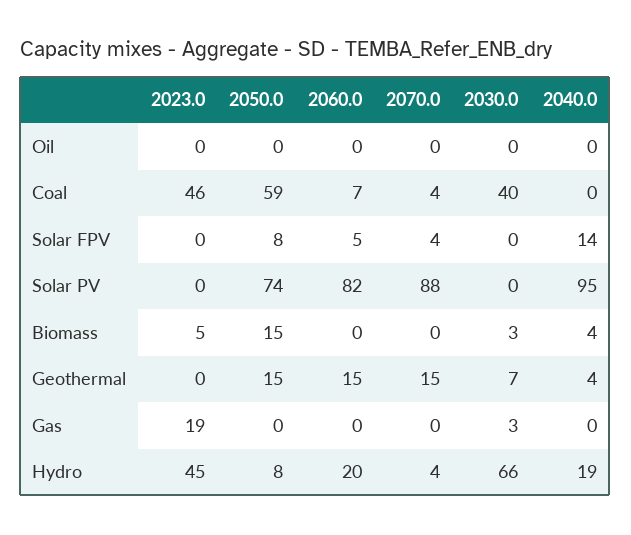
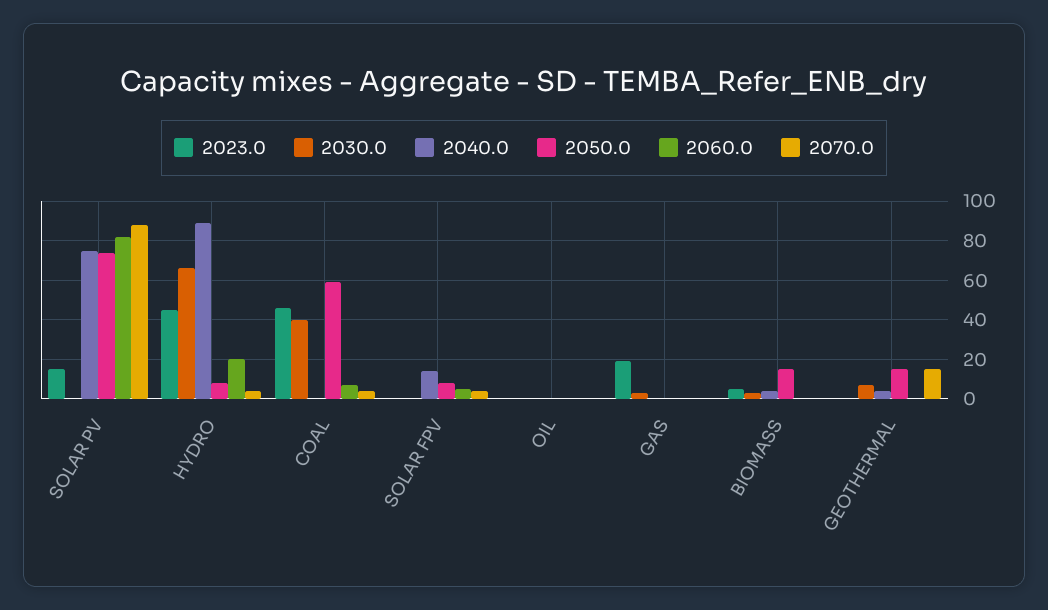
2023.0, Solar PV: 0 -> 15
2040.0, Solar PV: 95 -> 75
2060.0, Geothermal: 15 -> 0
2040.0, Hydro: 19 -> 90

